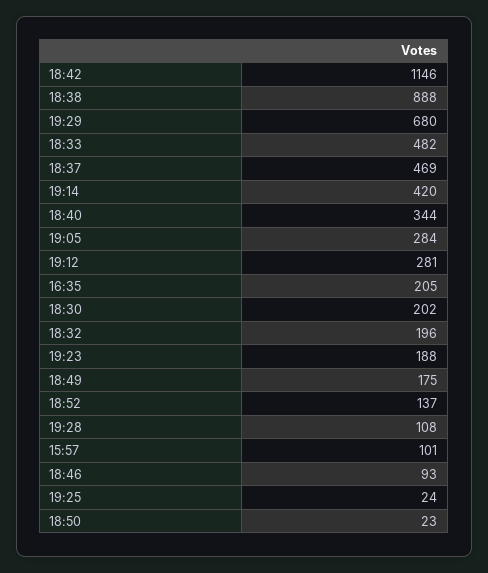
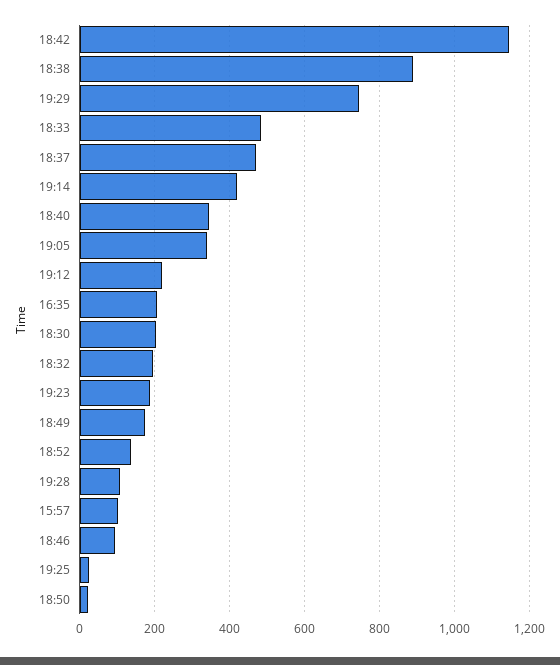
19:29: 680 -> 740
19:05: 284 -> 340
19:12: 281 -> 220

